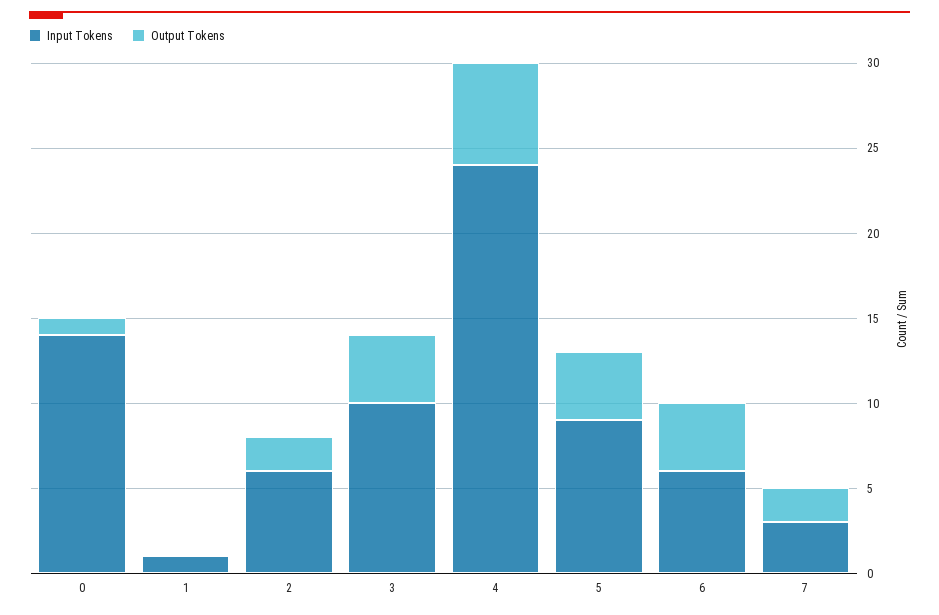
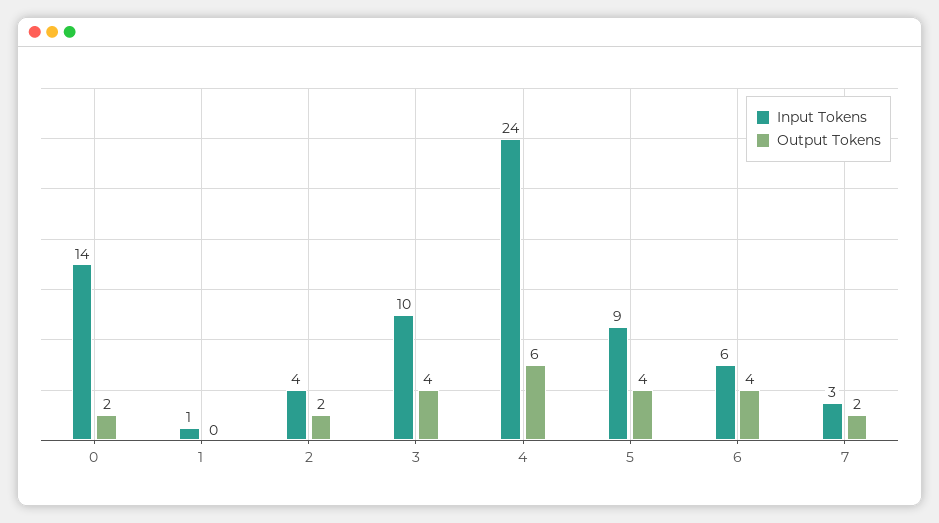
Output Tokens, 0: 1 -> 2
Input Tokens, 2: 6 -> 4

